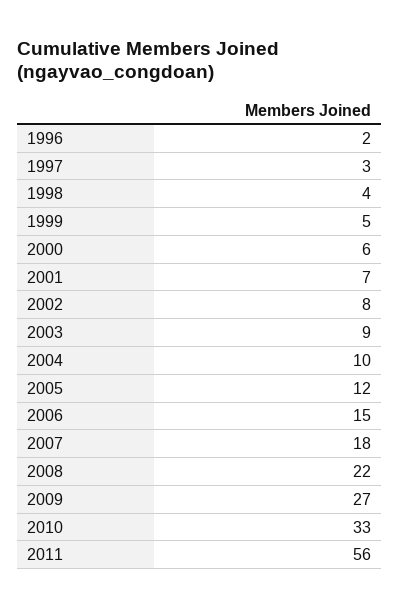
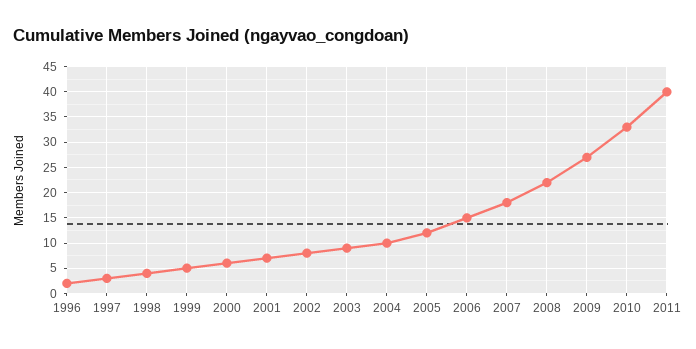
2011: 56 -> 40

